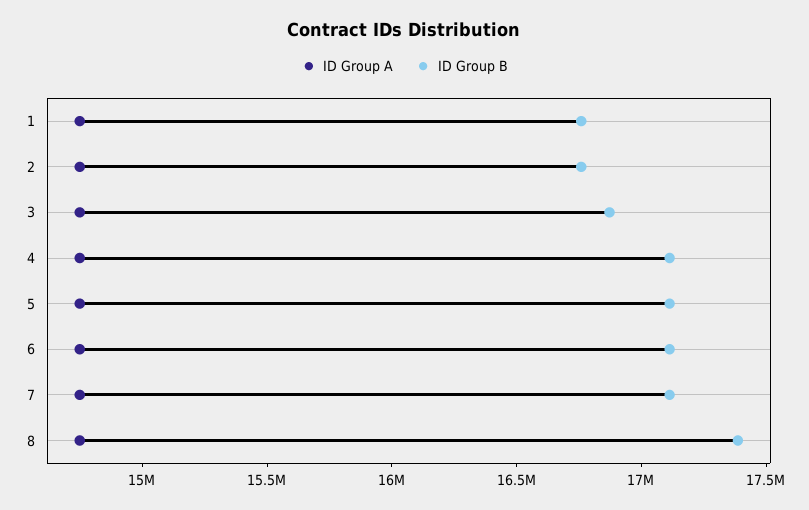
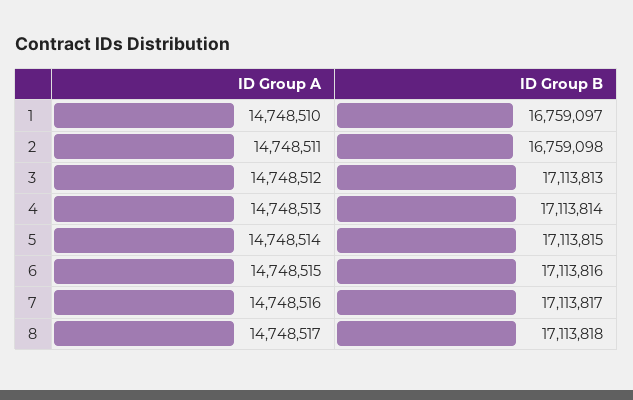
ID Group B, 3: 16900000 -> 17113813
ID Group B, 8: 17400000 -> 17113818

